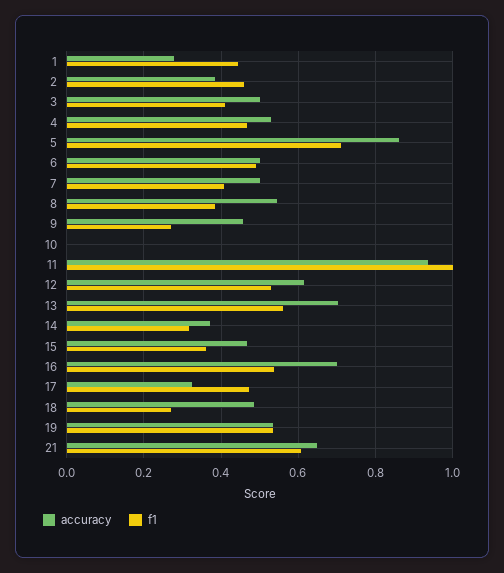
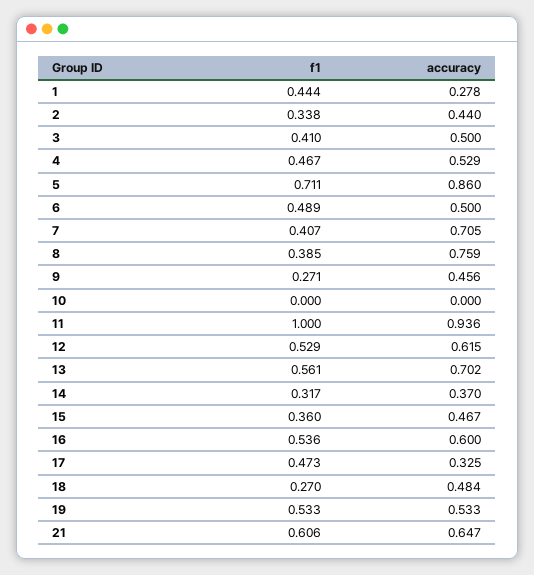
accuracy, 2: 0.38 -> 0.44
f1, 2: 0.46 -> 0.338
accuracy, 7: 0.5 -> 0.705
accuracy, 8: 0.54 -> 0.759
accuracy, 16: 0.7 -> 0.6

